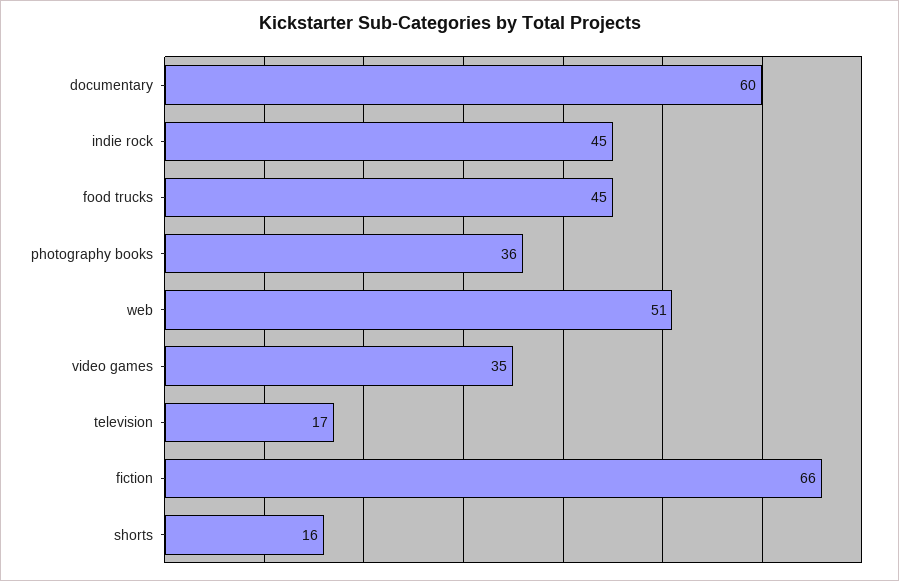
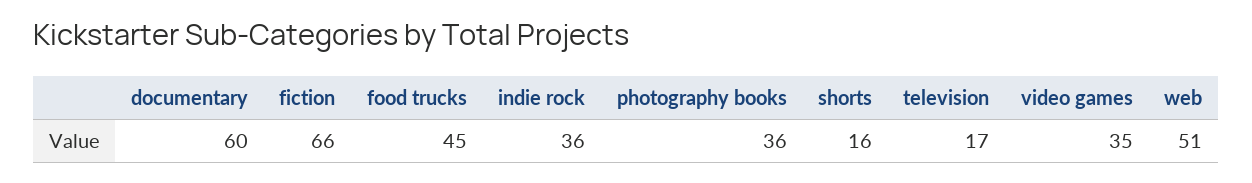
indie rock: 45 -> 36

